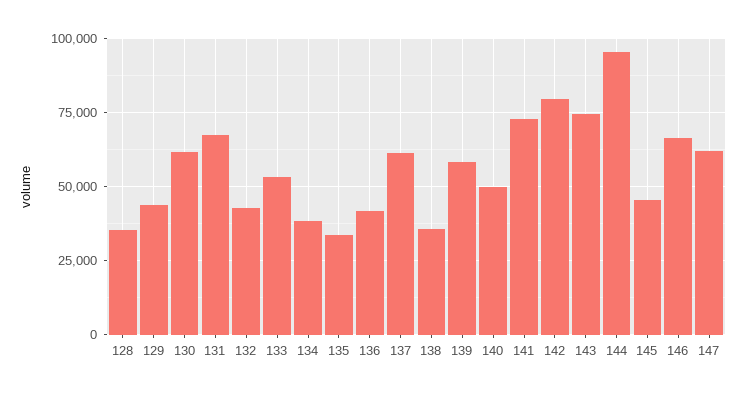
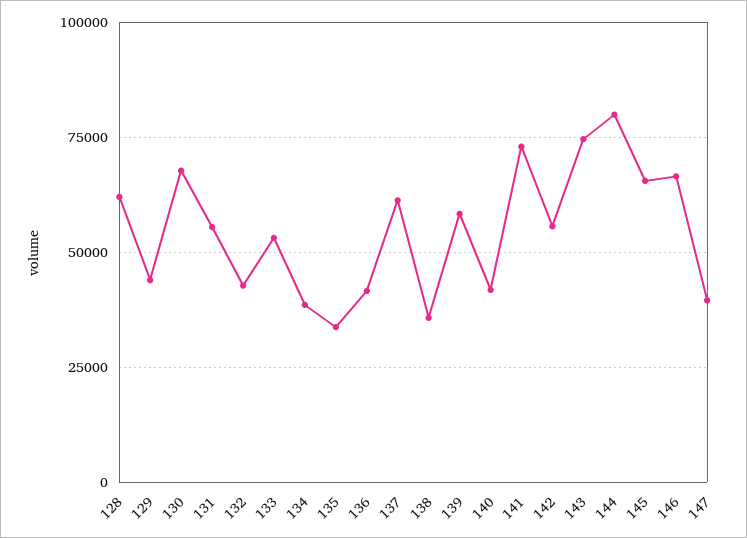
128: 35000 -> 62500
130: 62500 -> 67500
131: 67500 -> 55000
140: 50000 -> 42500
142: 80000 -> 55000
144: 95000 -> 80000
145: 45000 -> 65000
147: 62500 -> 40000

